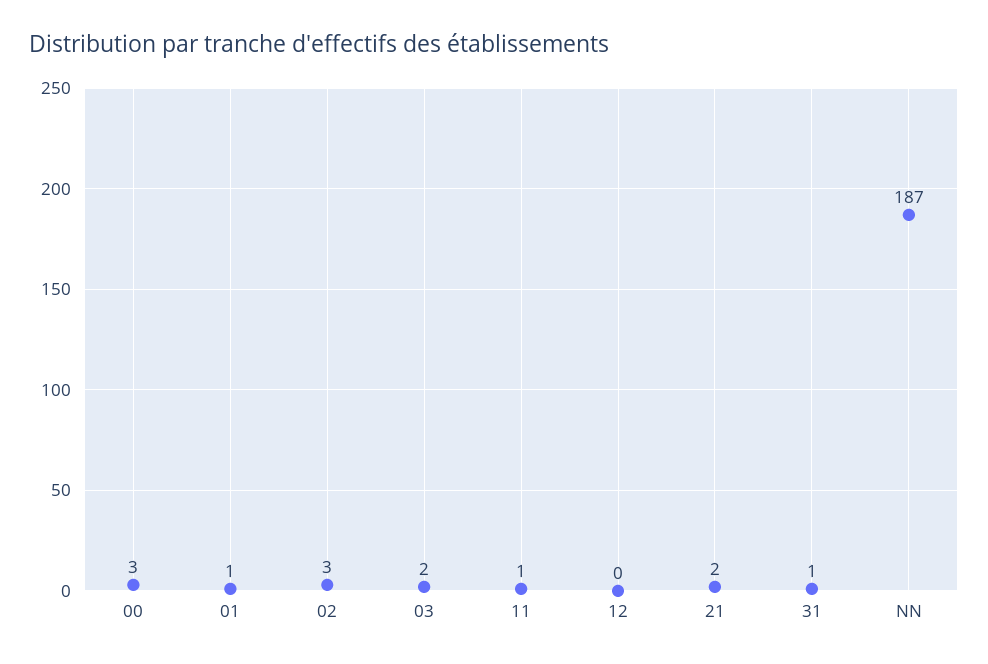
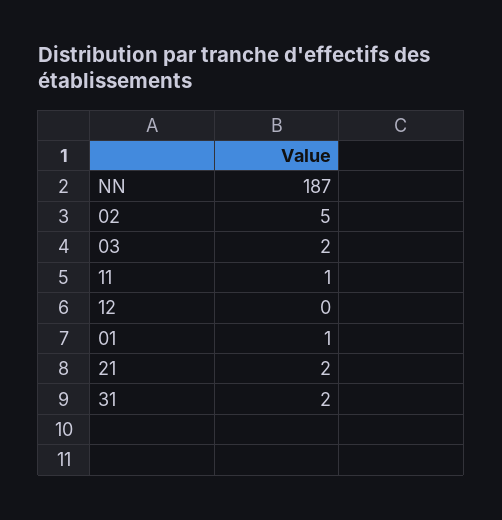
00: 3 -> none
02: 3 -> 5
31: 1 -> 2

